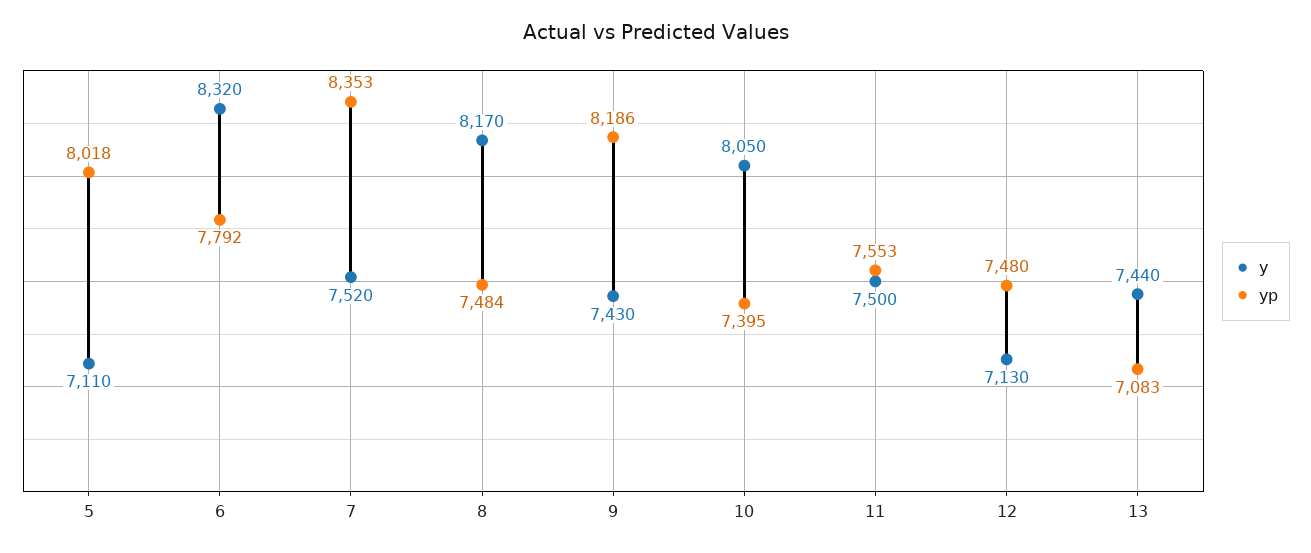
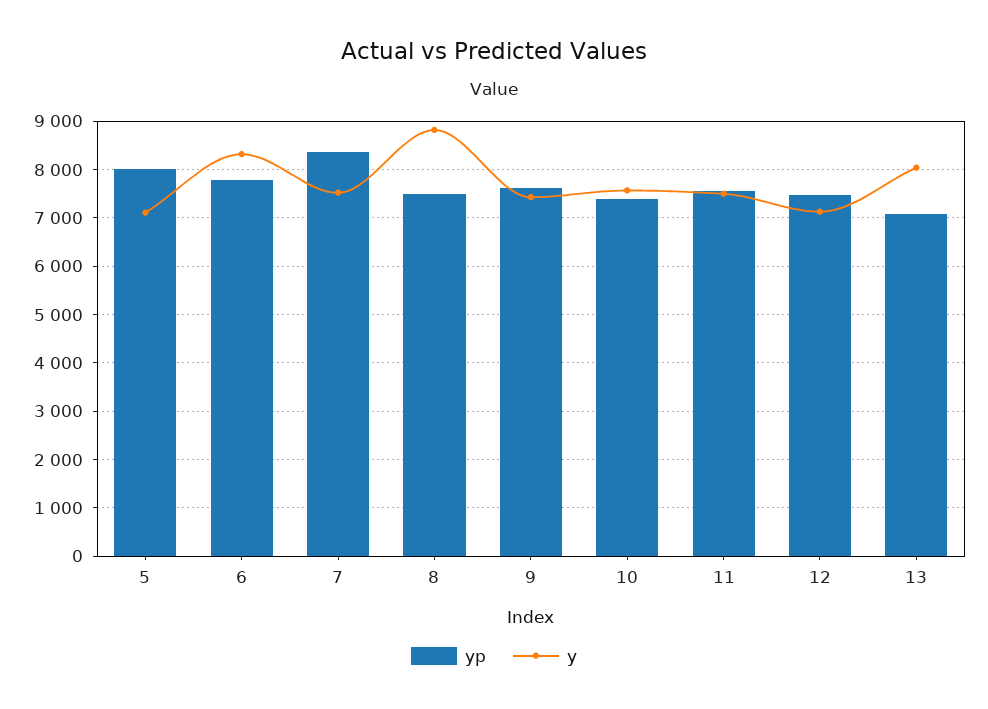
y, 8: 8170 -> 8800
yp, 9: 8186 -> 7600
y, 10: 8050 -> 7600
y, 13: 7440 -> 8000

